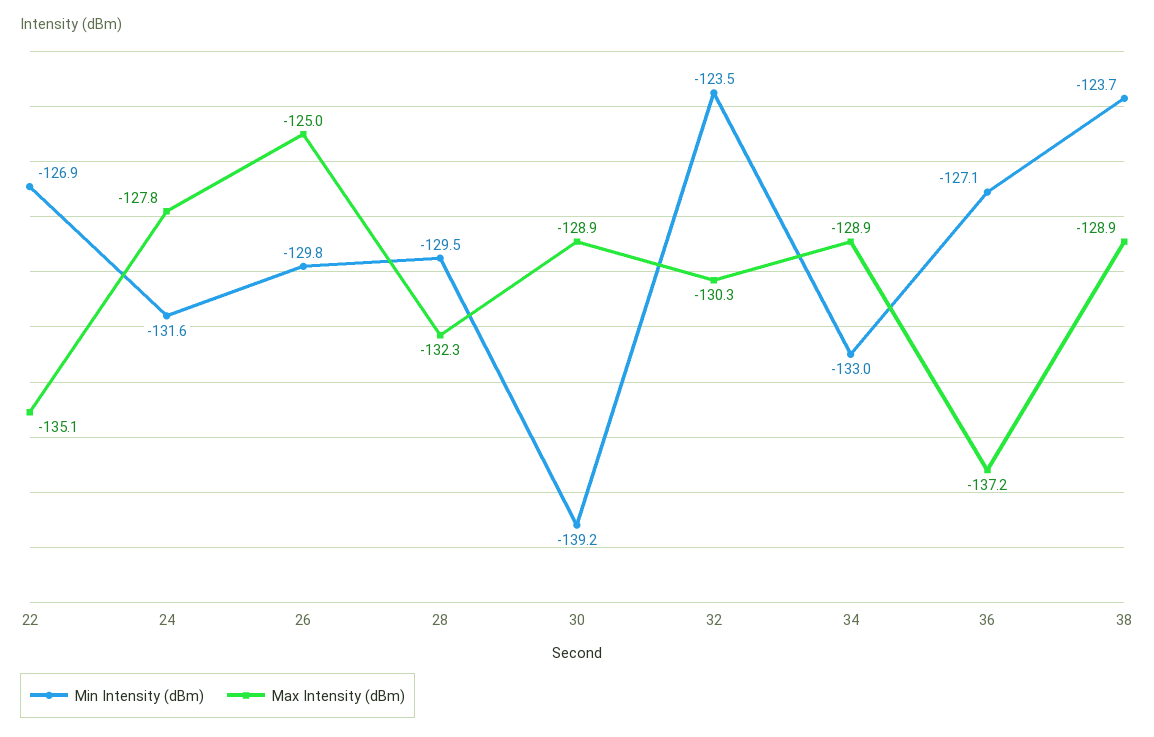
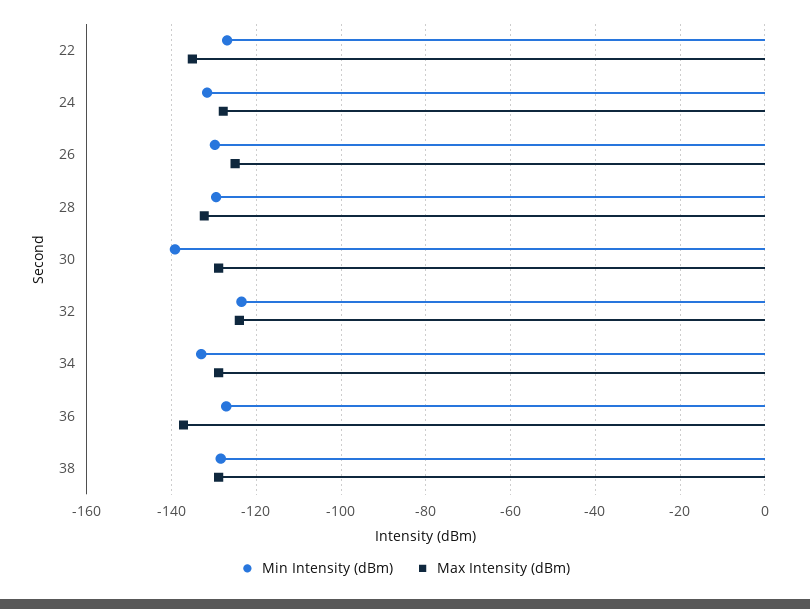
Max Intensity (dBm), 32: -130.3 -> -124
Min Intensity (dBm), 38: -123.7 -> -128

